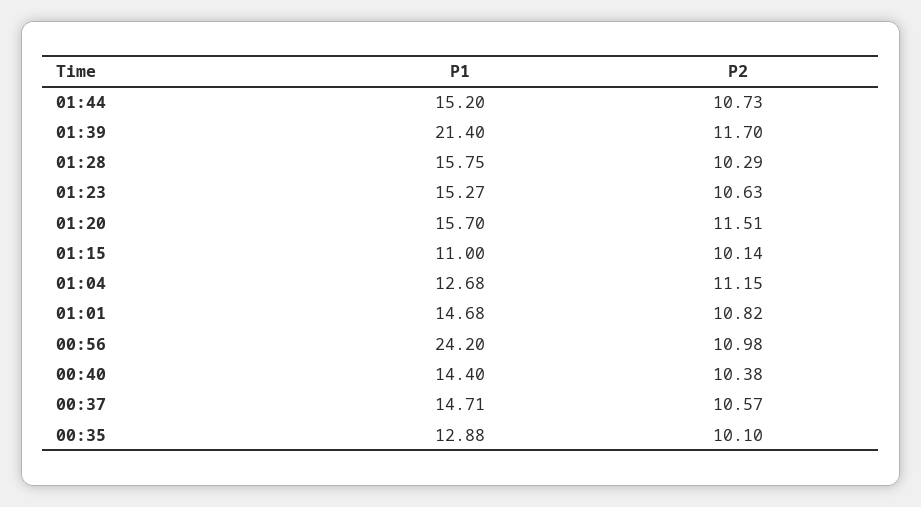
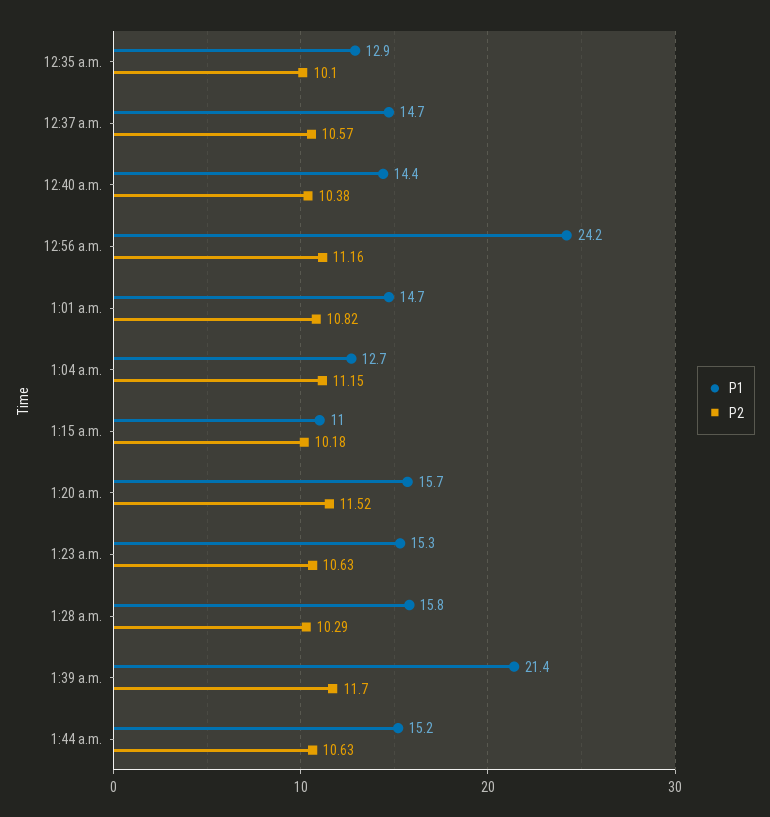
P2, 01:44: 10.73 -> 10.63
P2, 01:20: 11.51 -> 11.52
P2, 01:15: 10.14 -> 10.18
P2, 00:56: 10.98 -> 11.16

